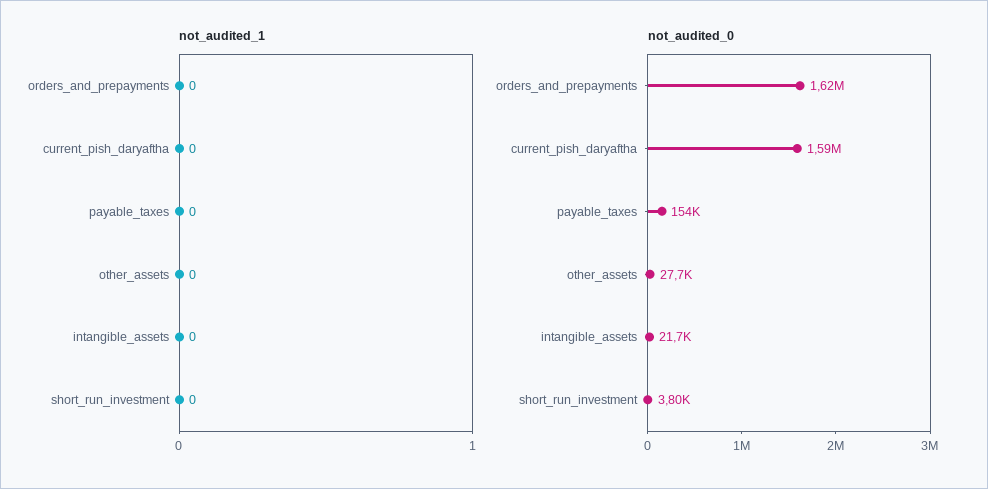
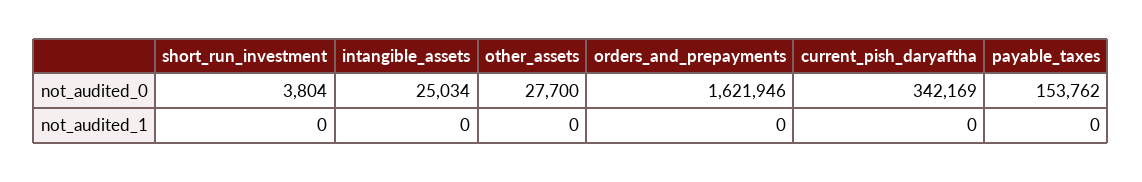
not_audited_0, current_pish_daryaftha: 1590000 -> 342169
not_audited_0, intangible_assets: 21700 -> 25034

